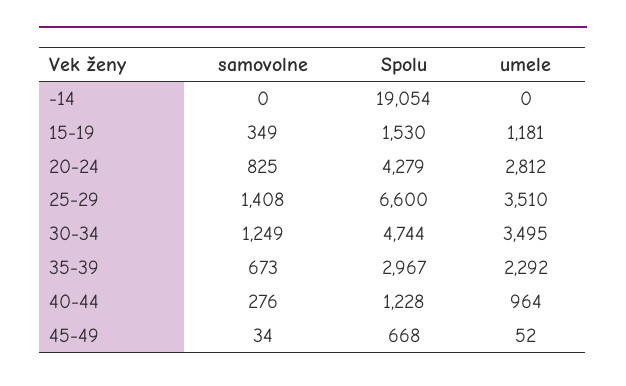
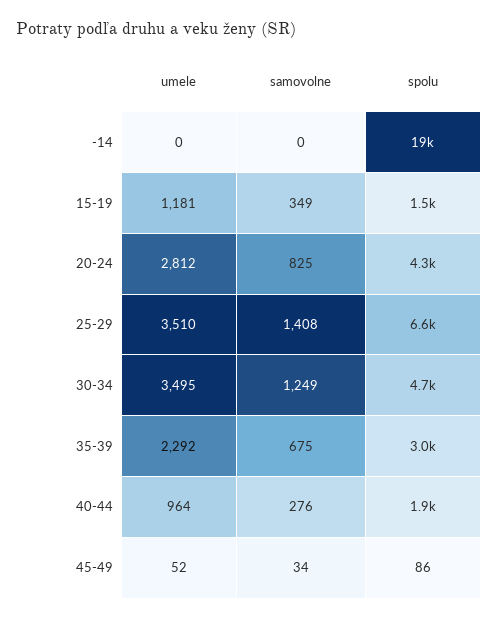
samovolne, 35-39: 673 -> 675
Spolu, 40-44: 1228 -> 1900
Spolu, 45-49: 668 -> 86

